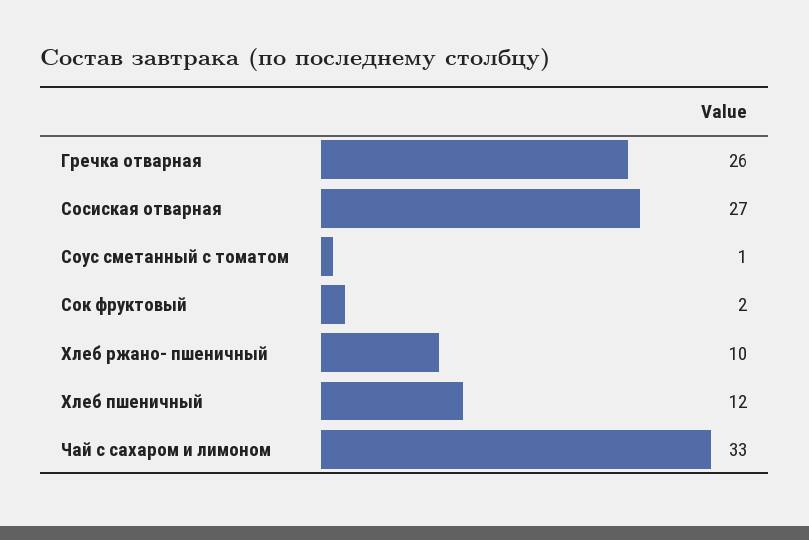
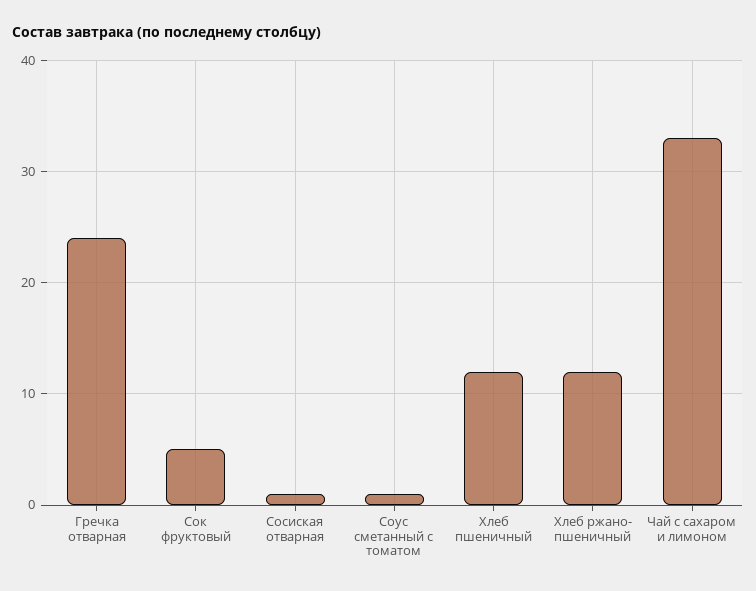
Гречка отварная: 26 -> 24
Сосиская отварная: 27 -> 1
Сок фруктовый: 2 -> 5
Хлеб ржано- пшеничный: 10 -> 12

